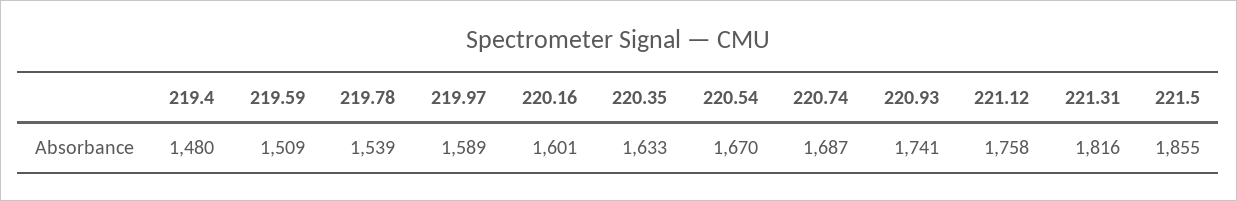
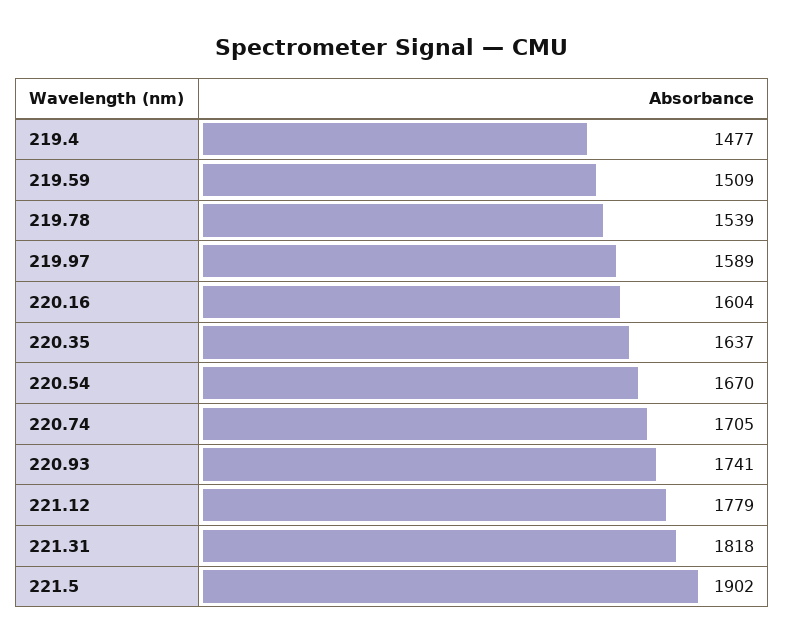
219.4: 1480 -> 1477
220.16: 1601 -> 1604
220.35: 1633 -> 1637
220.74: 1687 -> 1705
221.12: 1758 -> 1779
221.31: 1816 -> 1818
221.5: 1855 -> 1902

